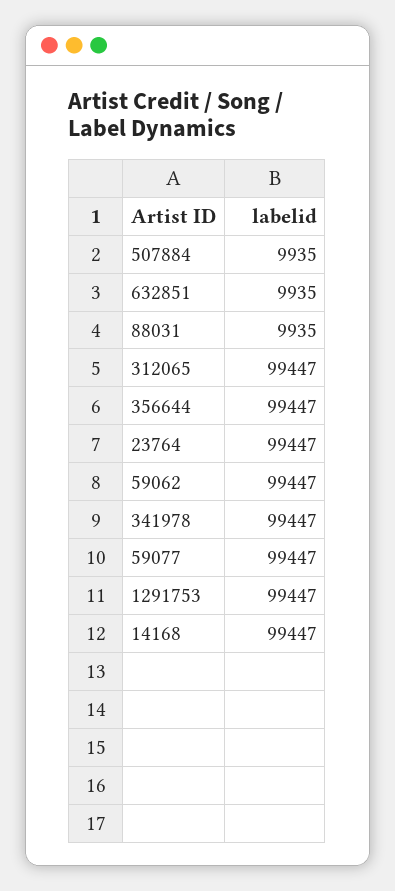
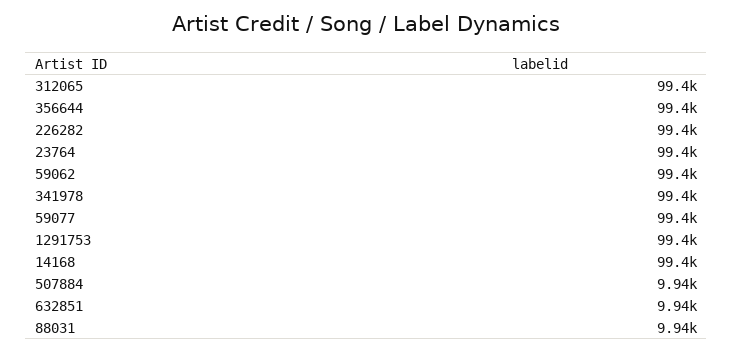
226282: none -> 99400

